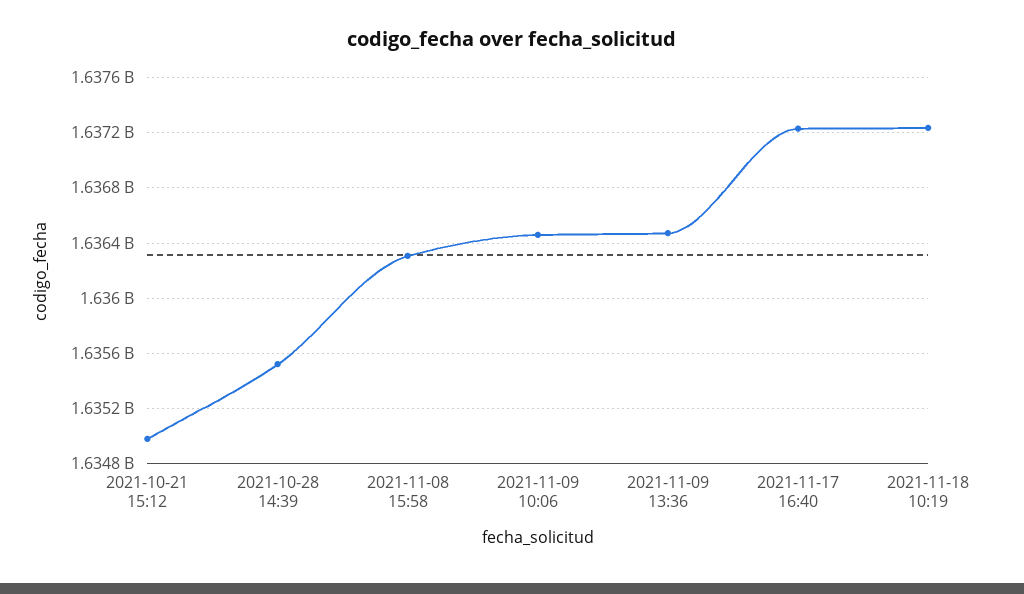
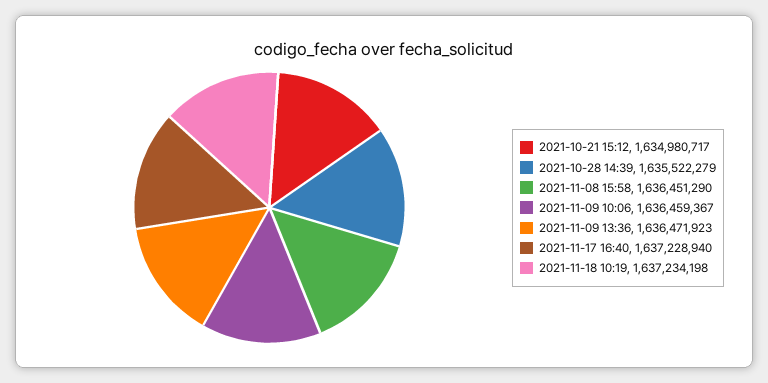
2021-11-08 15:58: 1636300000 -> 1636451290

